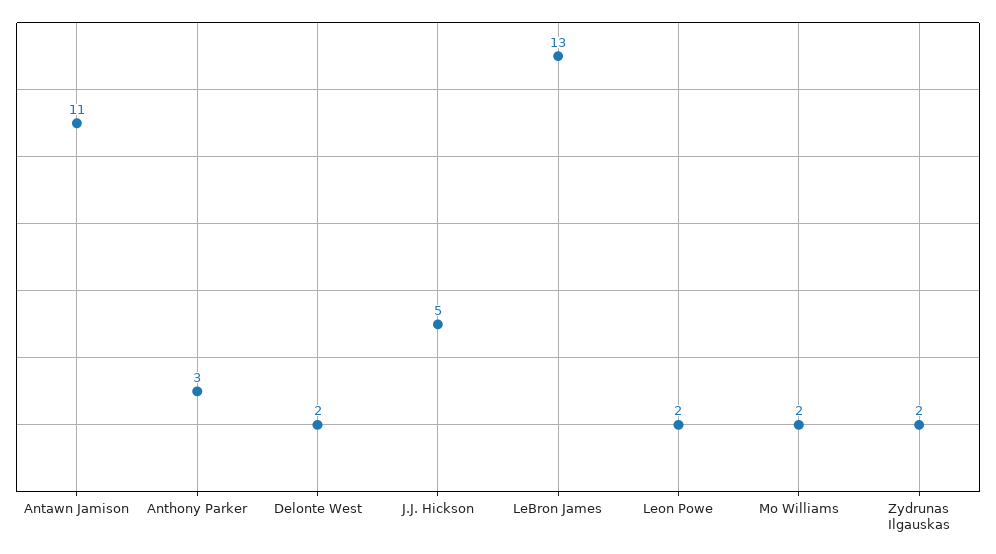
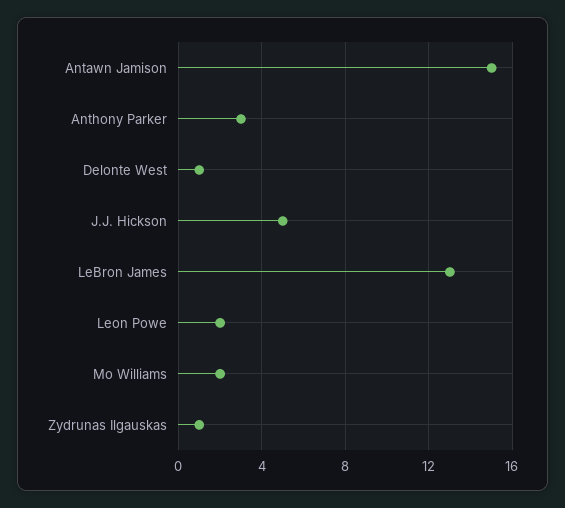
Antawn Jamison: 11 -> 15
Delonte West: 2 -> 1
Zydrunas Ilgauskas: 2 -> 1

